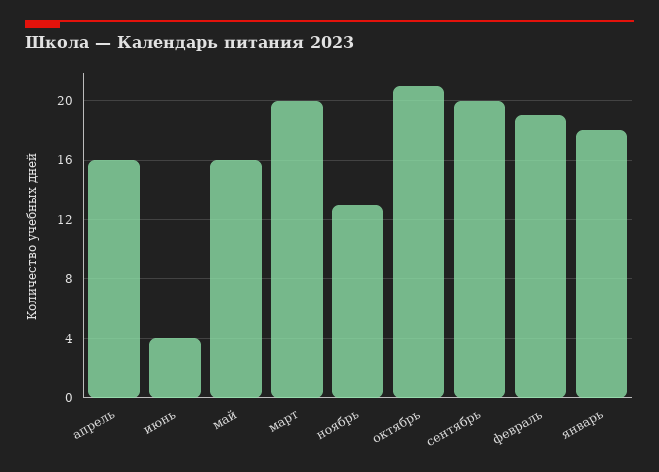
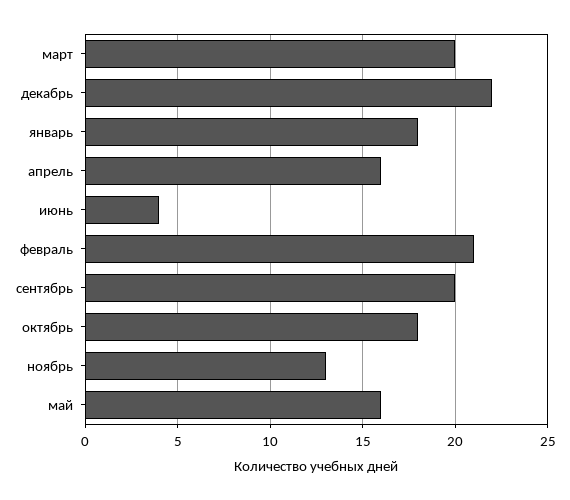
октябрь: 21 -> 18
февраль: 19 -> 21
декабрь: none -> 22

